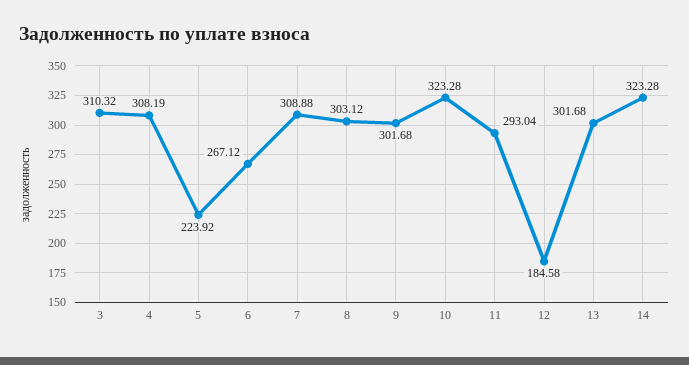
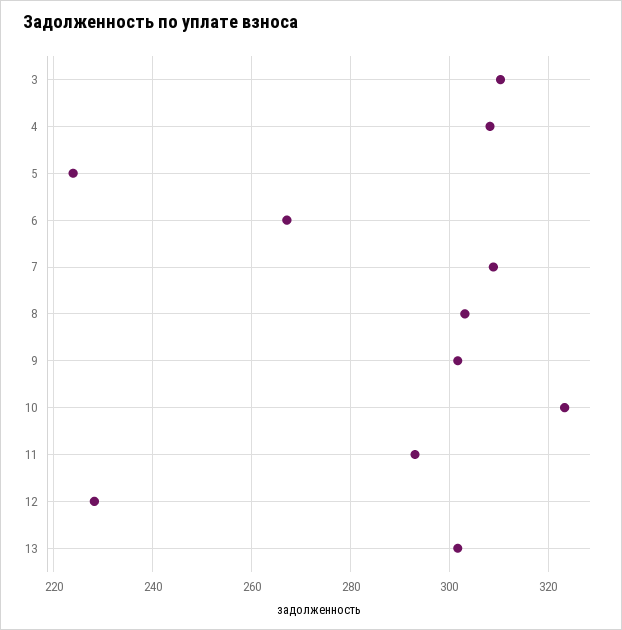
12: 184.58 -> 228
14: 323.28 -> none

